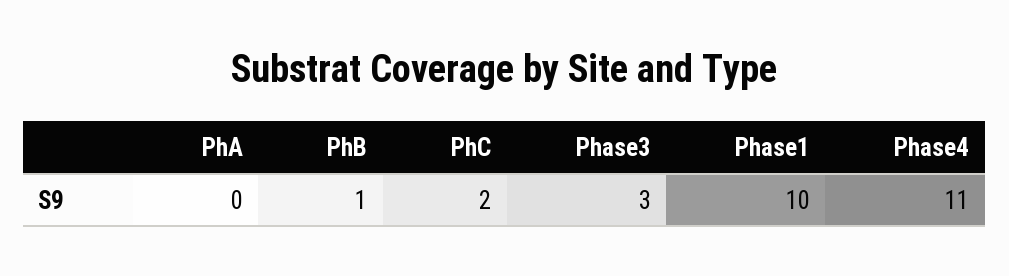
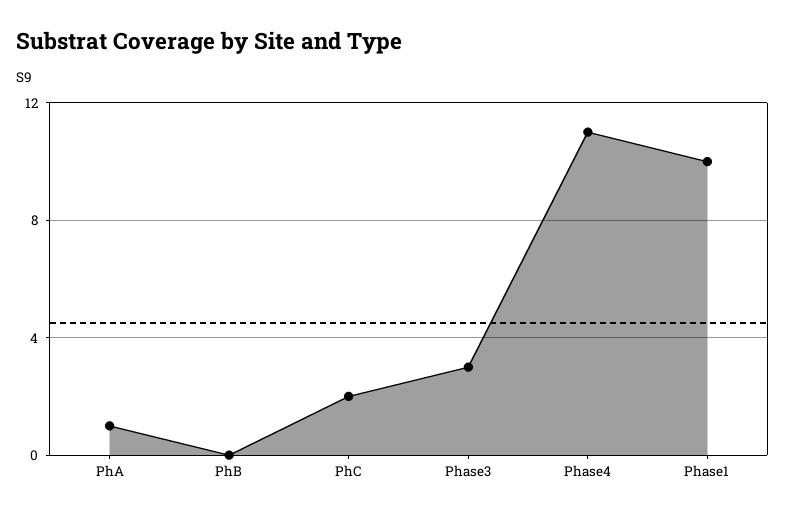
PhA: 0 -> 1
PhB: 1 -> 0

